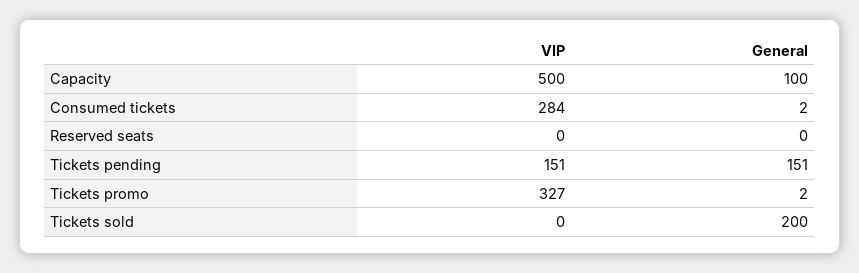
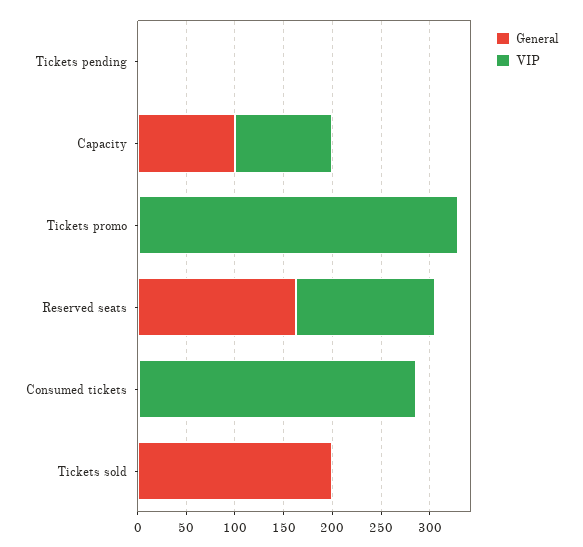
VIP, Capacity: 500 -> 100
VIP, Reserved seats: 0 -> 140
General, Reserved seats: 0 -> 160
VIP, Tickets pending: 151 -> 0
General, Tickets pending: 151 -> 0

